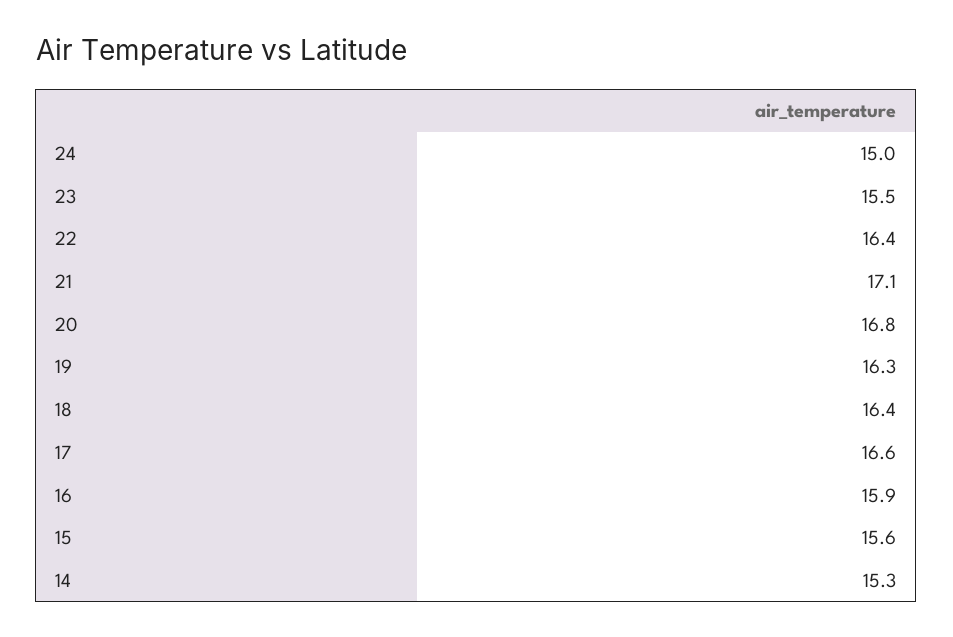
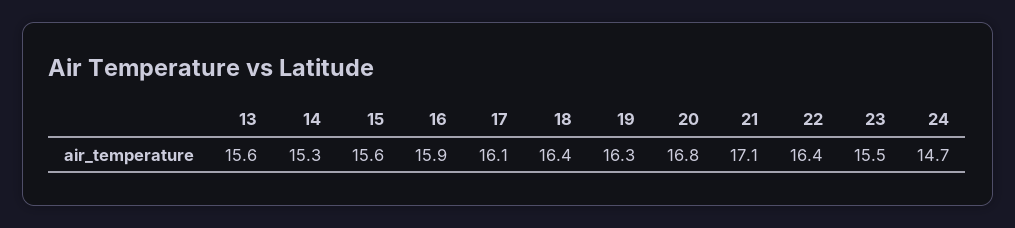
24: 15 -> 14.7
17: 16.6 -> 16.1
13: none -> 15.6

